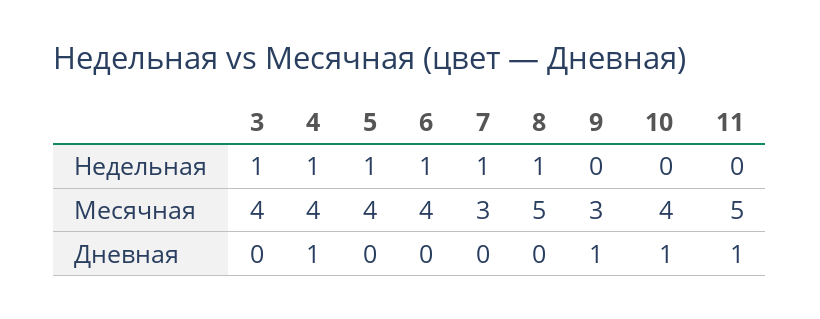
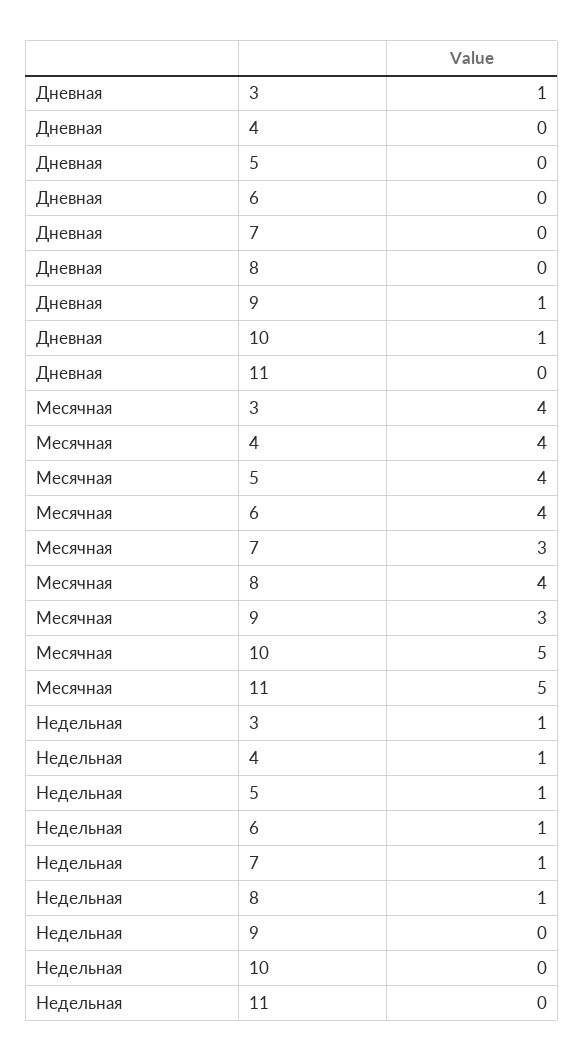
8, Месячная: 5 -> 4
10, Месячная: 4 -> 5
3, Дневная: 0 -> 1
4, Дневная: 1 -> 0
11, Дневная: 1 -> 0

